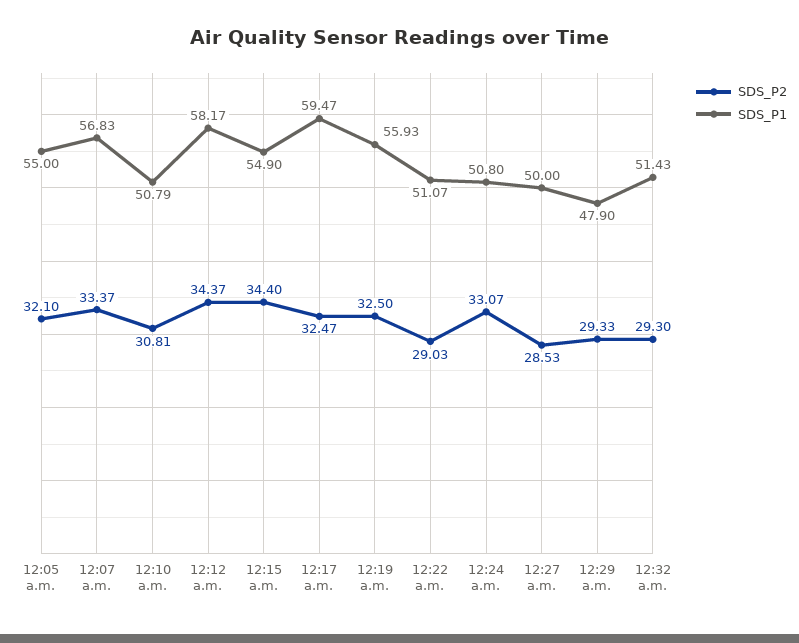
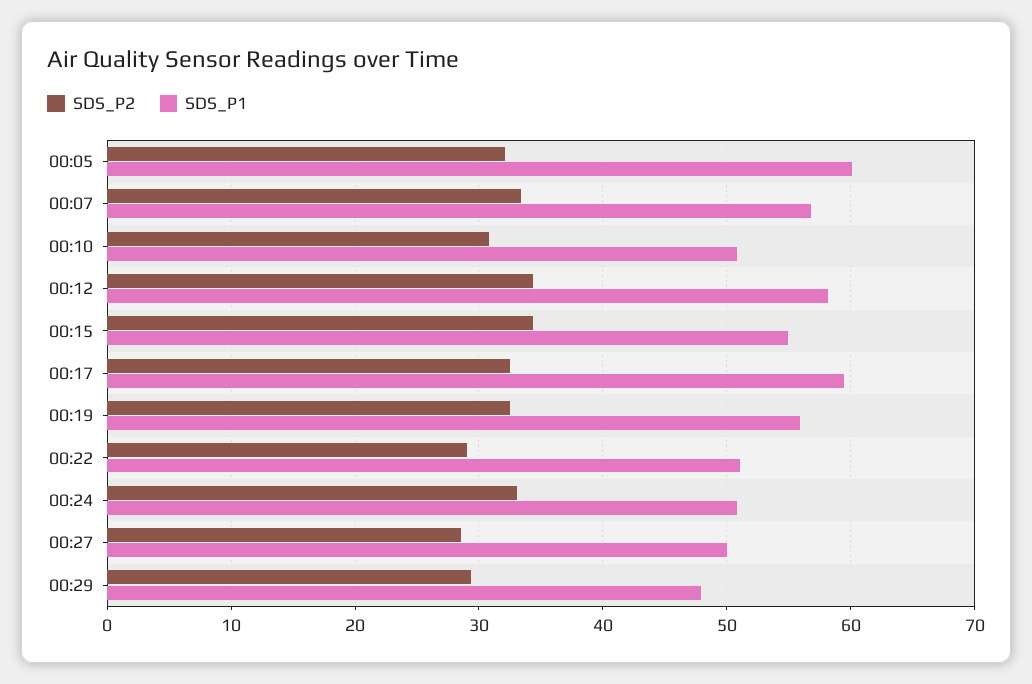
SDS_P1, 12:05 a.m.: 55 -> 60
SDS_P2, 12:32 a.m.: 29.3 -> none
SDS_P1, 12:32 a.m.: 51.43 -> none

